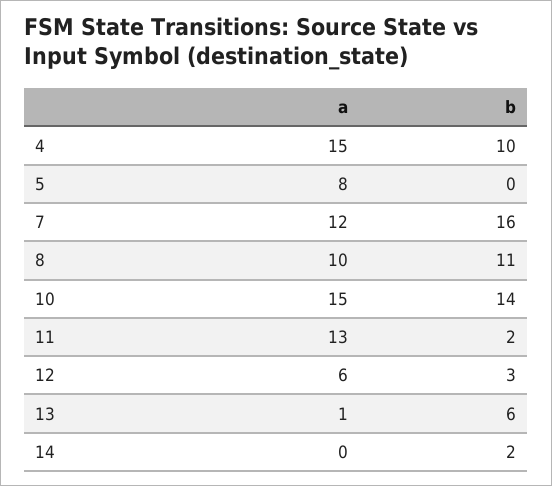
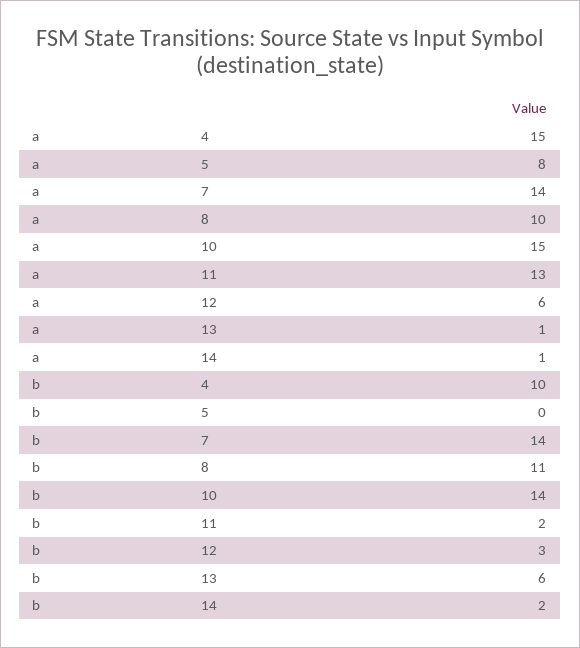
a, 7: 12 -> 14
b, 7: 16 -> 14
a, 14: 0 -> 1

